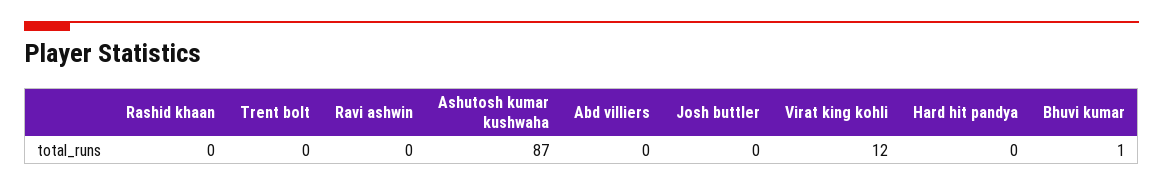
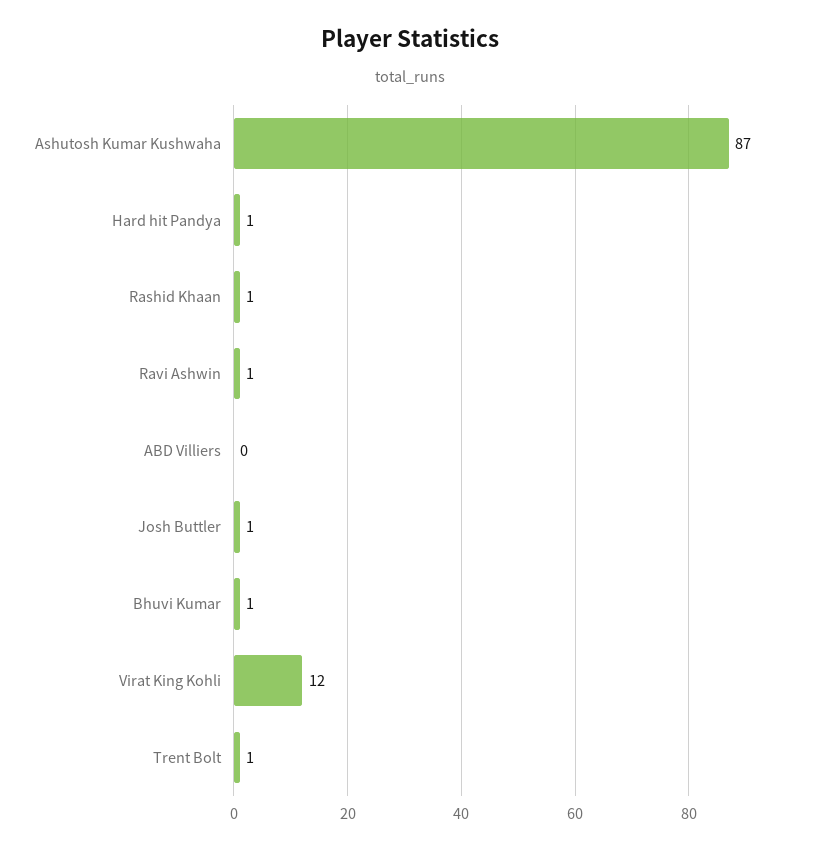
Rashid khaan: 0 -> 1
Trent bolt: 0 -> 1
Ravi ashwin: 0 -> 1
Josh buttler: 0 -> 1
Hard hit pandya: 0 -> 1

